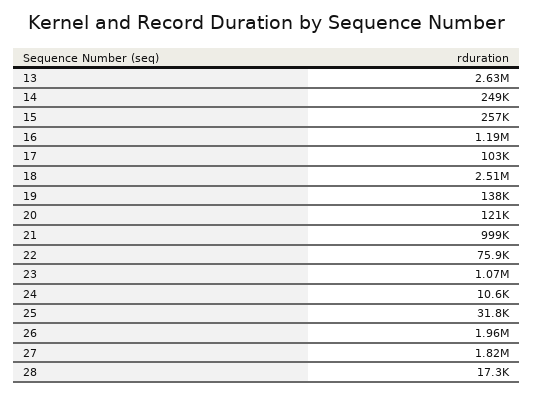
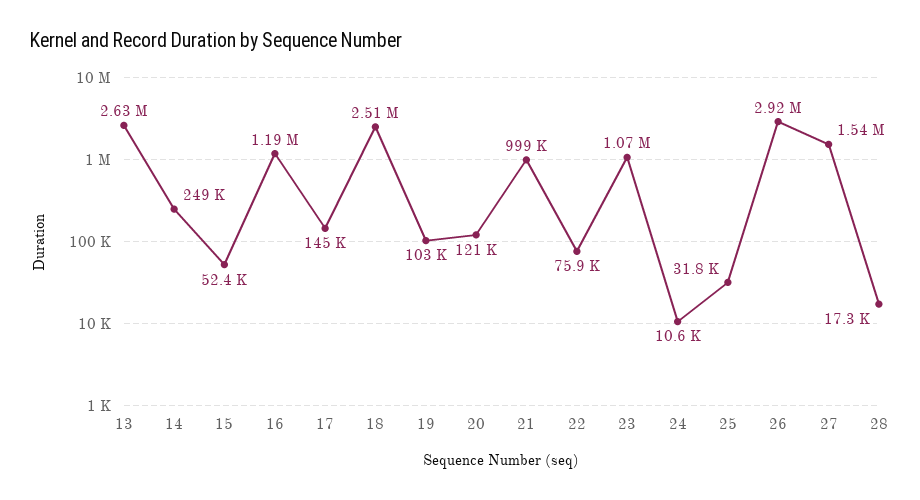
15: 257000 -> 52400
17: 103000 -> 145000
19: 138000 -> 103000
26: 1960000 -> 2920000
27: 1820000 -> 1540000

